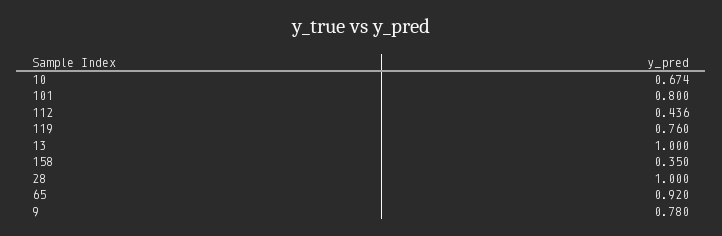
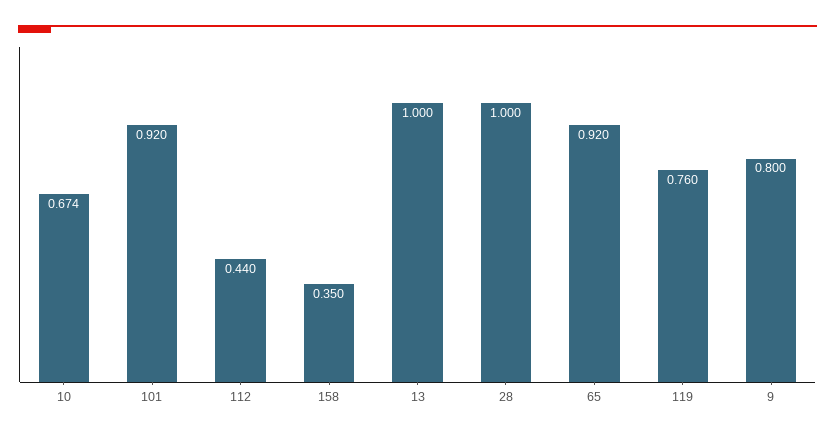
101: 0.8 -> 0.92
112: 0.436 -> 0.44
9: 0.78 -> 0.8

